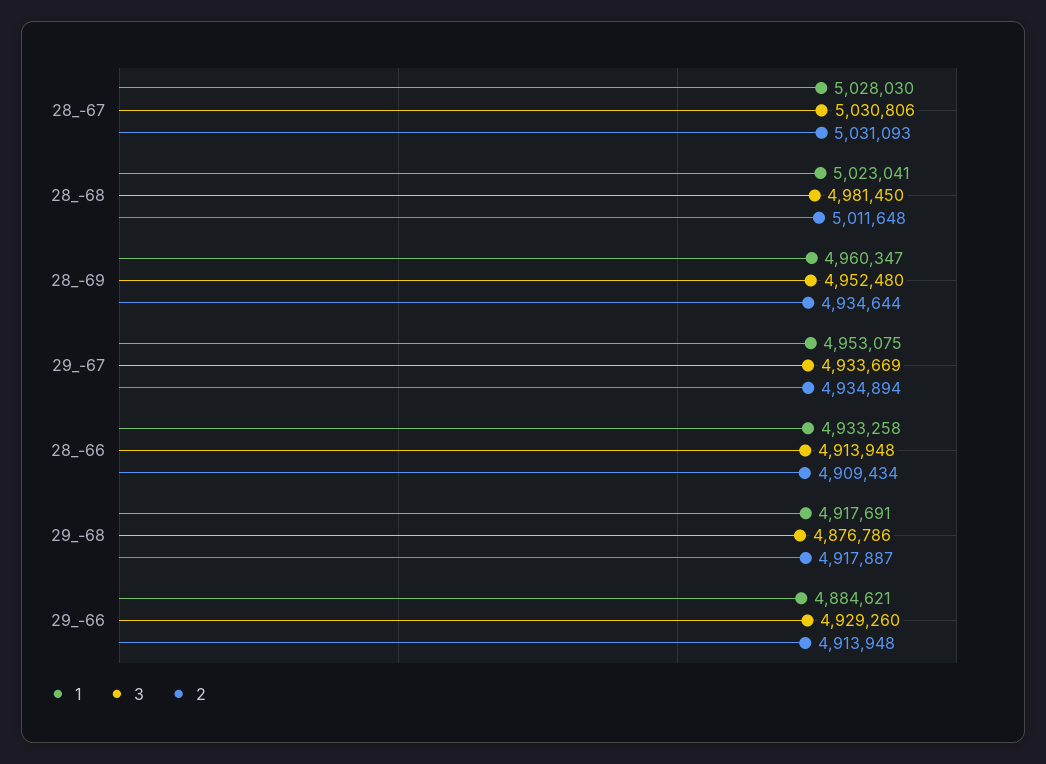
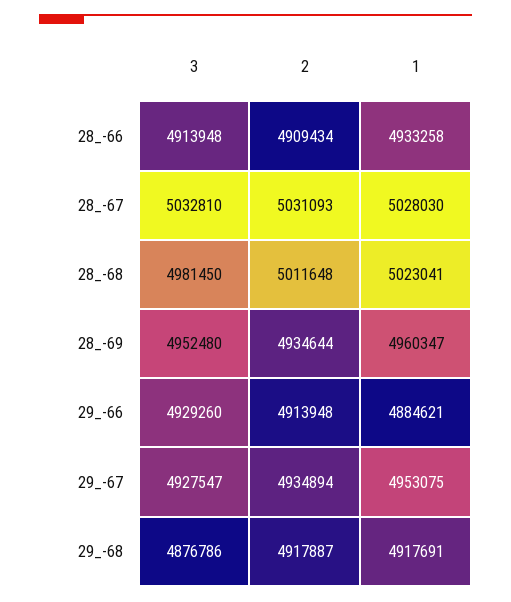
3, 28_-67: 5030806 -> 5032810
3, 29_-67: 4933669 -> 4927547

